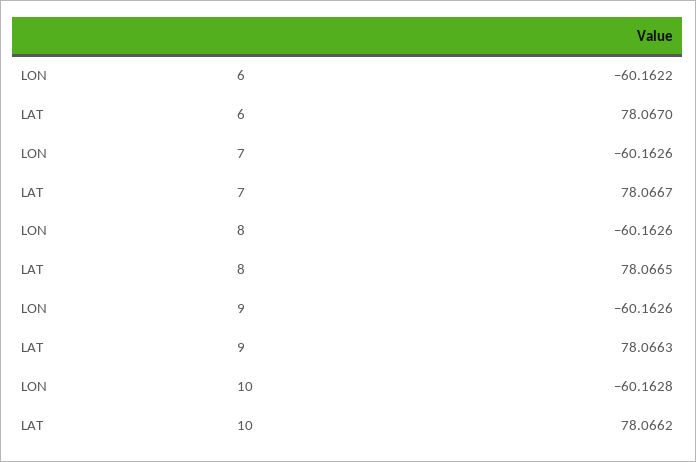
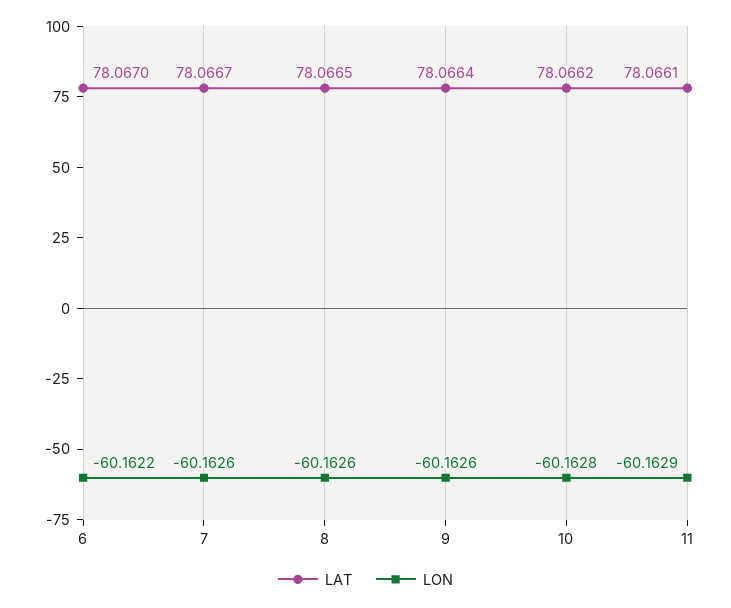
LAT, 9: 78.0663 -> 78.0664
LAT, 11: none -> 78.0661
LON, 11: none -> -60.1629

